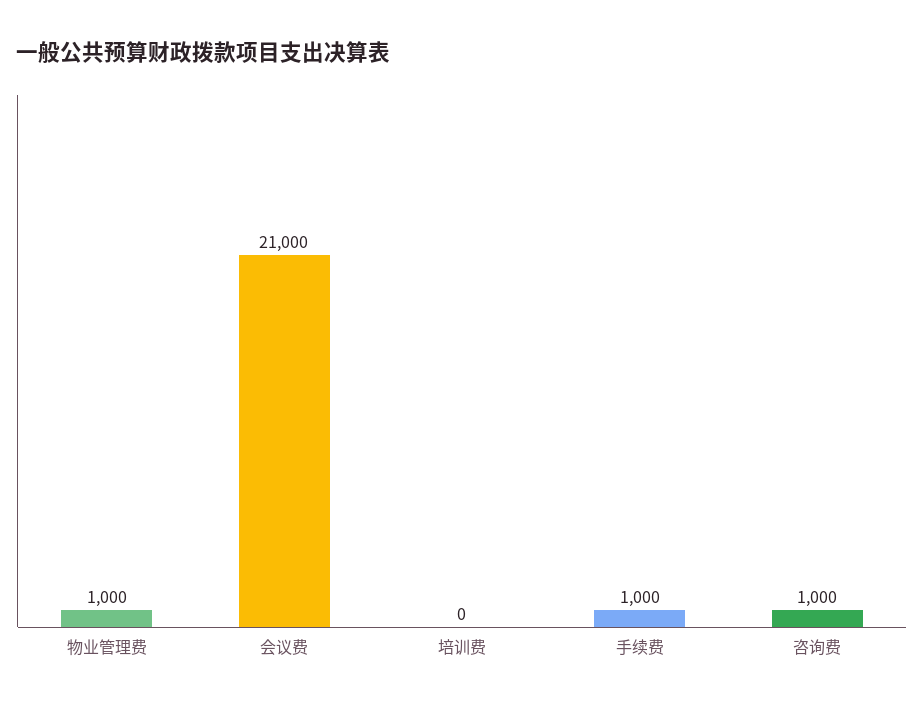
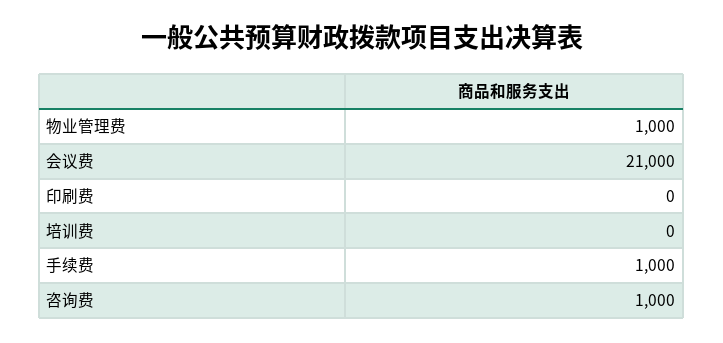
印刷费: none -> 0

